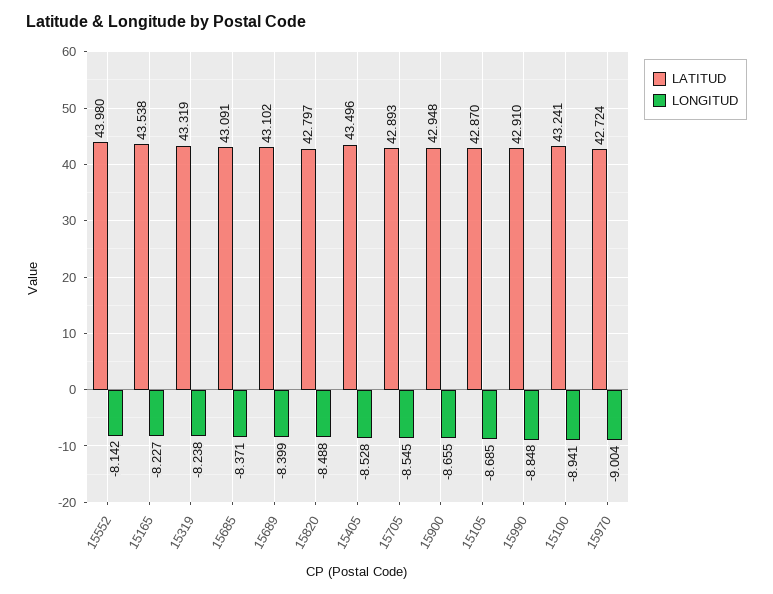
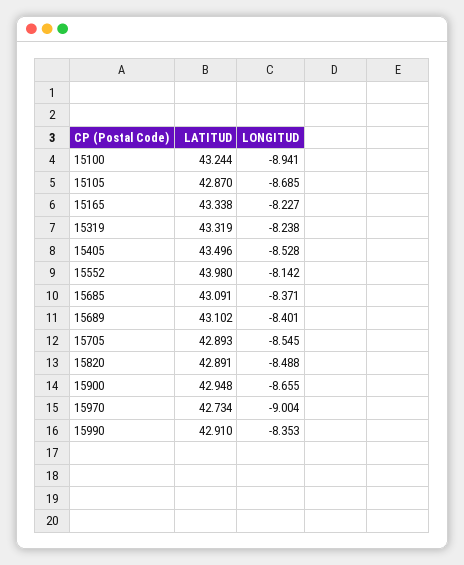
LATITUD, 15165: 43.538 -> 43.338
LONGITUD, 15689: -8.399 -> -8.401
LATITUD, 15820: 42.797 -> 42.891
LONGITUD, 15990: -8.848 -> -8.353
LATITUD, 15100: 43.241 -> 43.244
LATITUD, 15970: 42.724 -> 42.734

